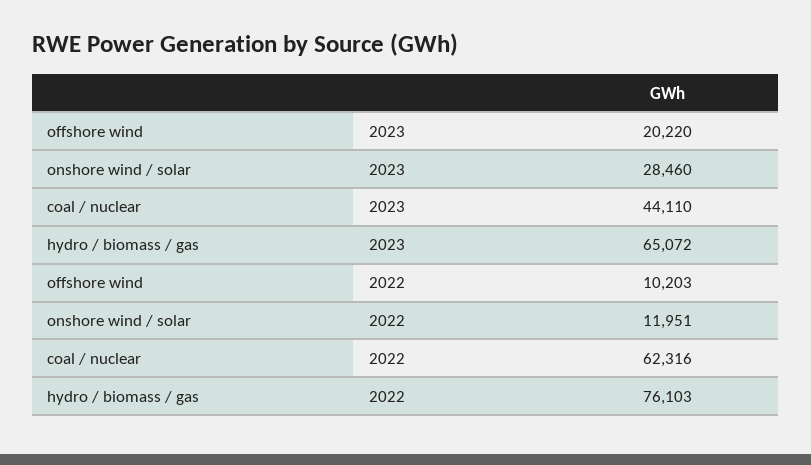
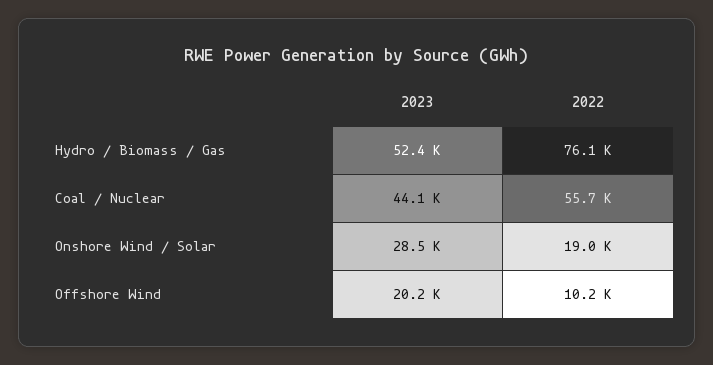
hydro / biomass / gas, 2023: 65072 -> 52400
onshore wind / solar, 2022: 11951 -> 19000
coal / nuclear, 2022: 62316 -> 55700

